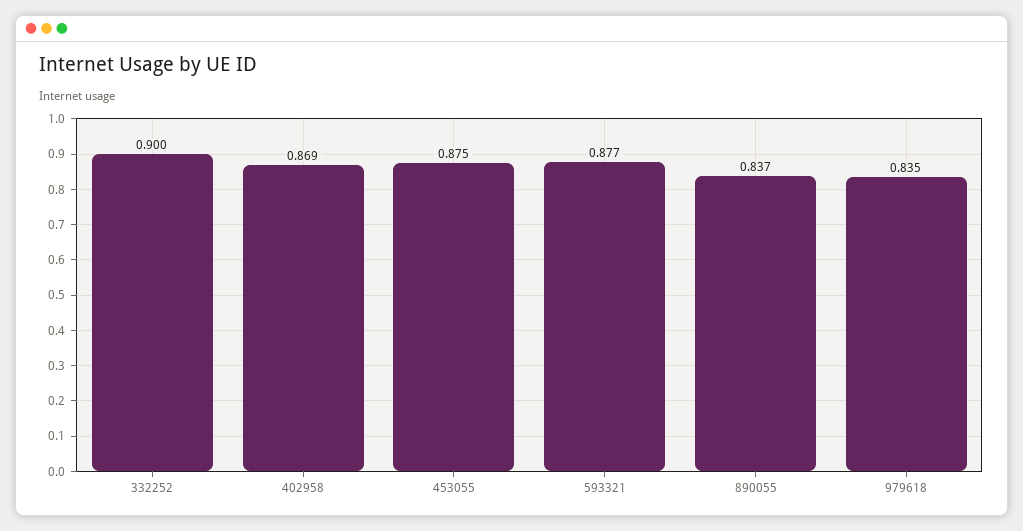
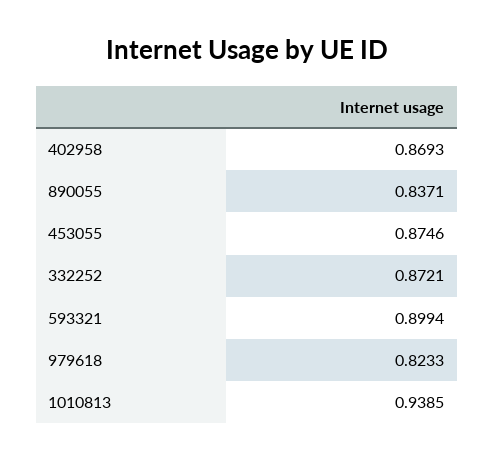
332252: 0.9 -> 0.8721
593321: 0.877 -> 0.8994
979618: 0.835 -> 0.8233
1010813: none -> 0.9385

